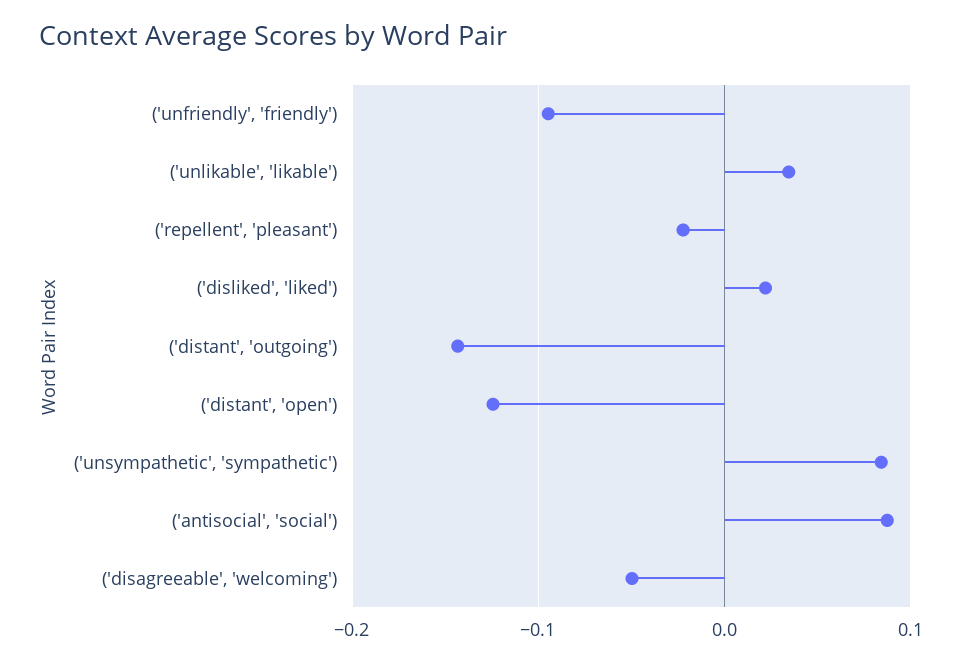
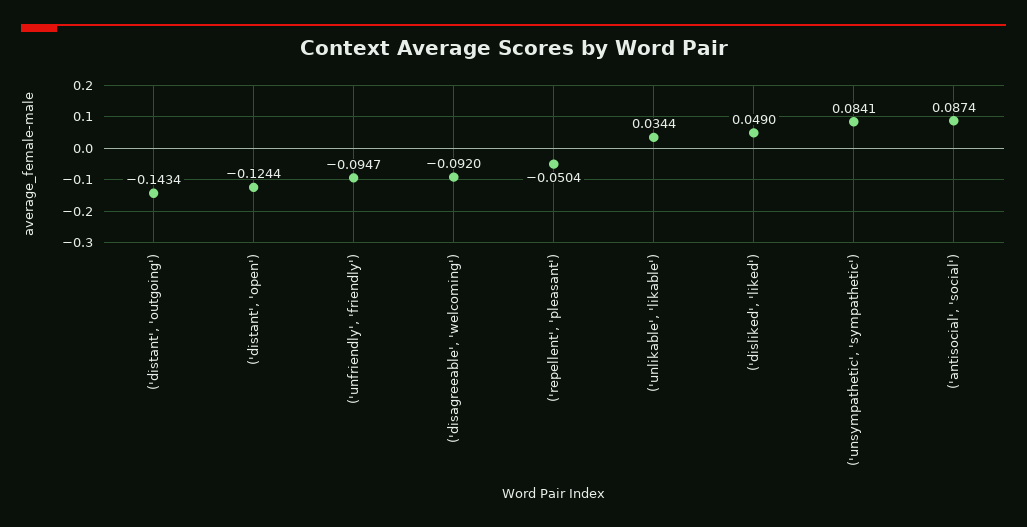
('repellent', 'pleasant'): -0.02 -> -0.0504
('disliked', 'liked'): 0.02 -> 0.049
('disagreeable', 'welcoming'): -0.05 -> -0.092

